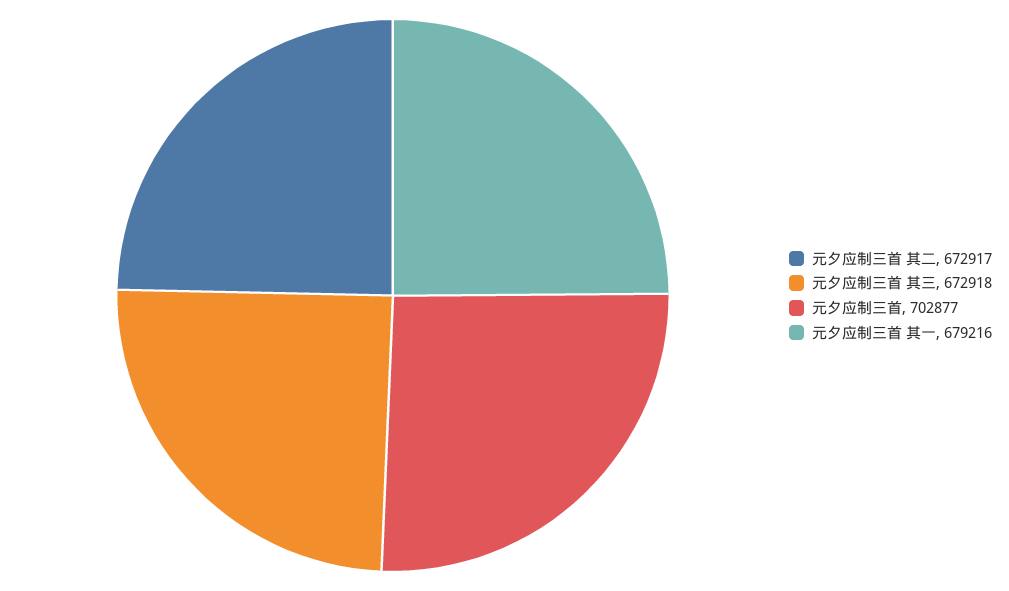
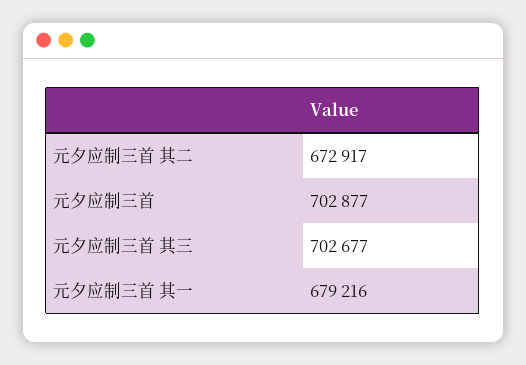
元夕应制三首 其三: 672918 -> 702677

